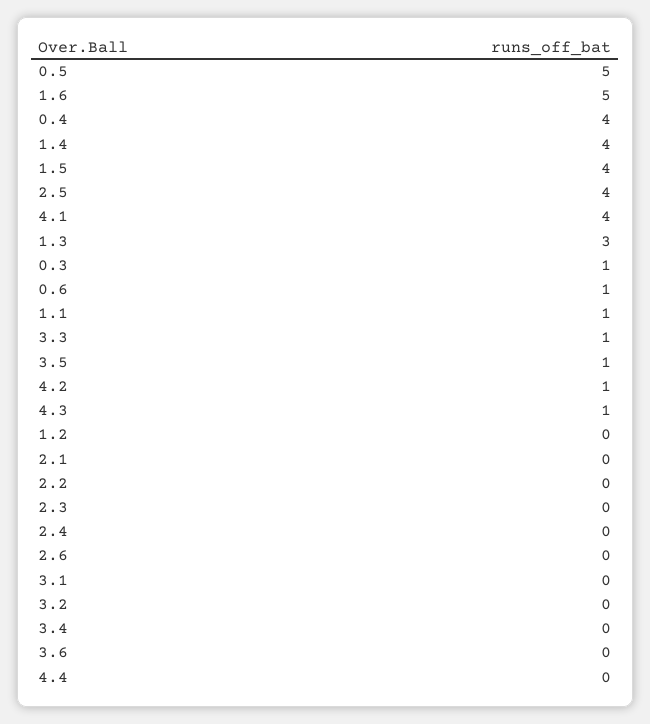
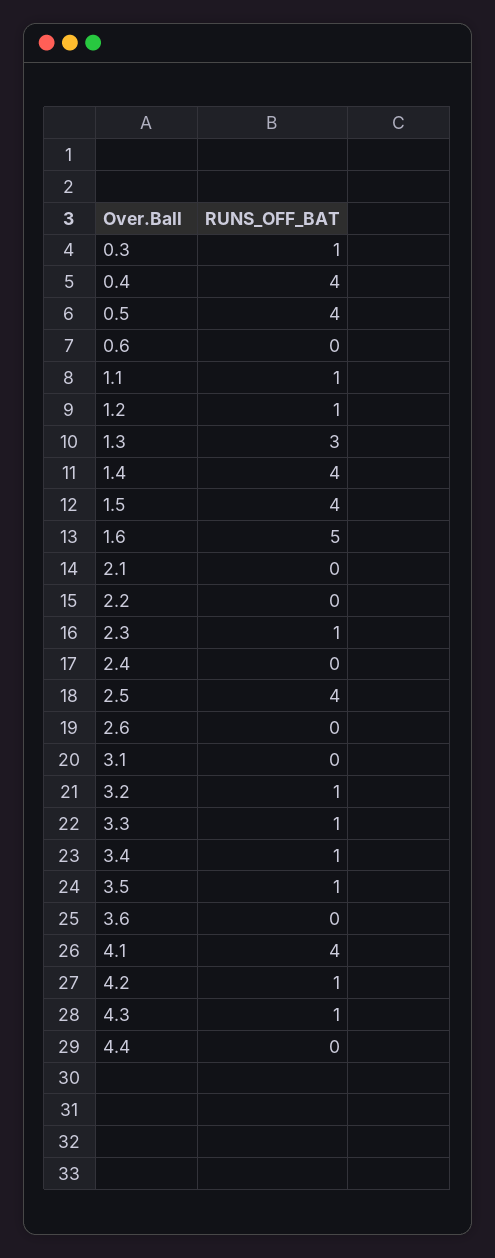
0.5: 5 -> 4
0.6: 1 -> 0
1.2: 0 -> 1
2.3: 0 -> 1
3.2: 0 -> 1
3.4: 0 -> 1

